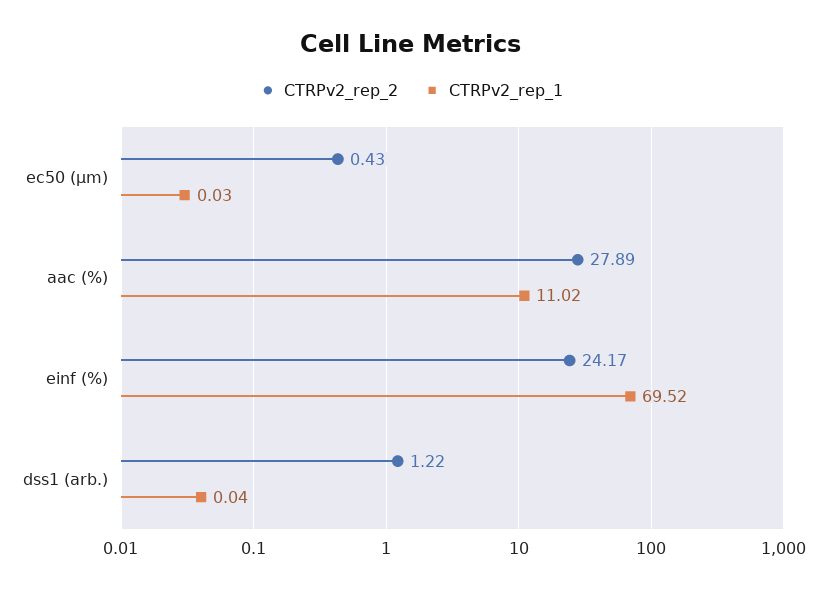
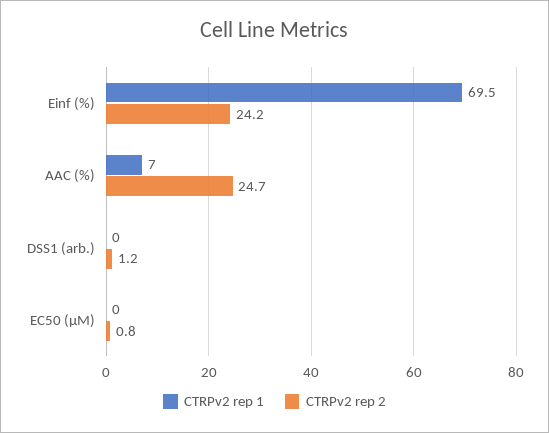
CTRPv2_rep_2, ec50 (µm): 0.43 -> 0.8
CTRPv2_rep_2, aac (%): 27.89 -> 24.7
CTRPv2_rep_1, aac (%): 11.02 -> 7

